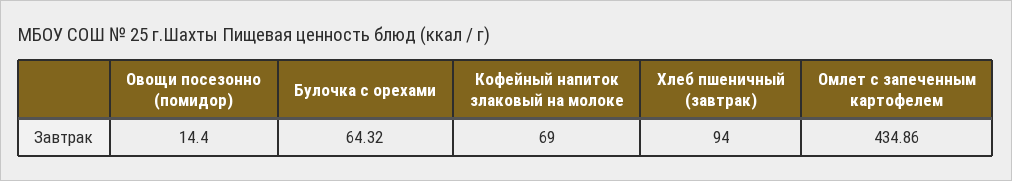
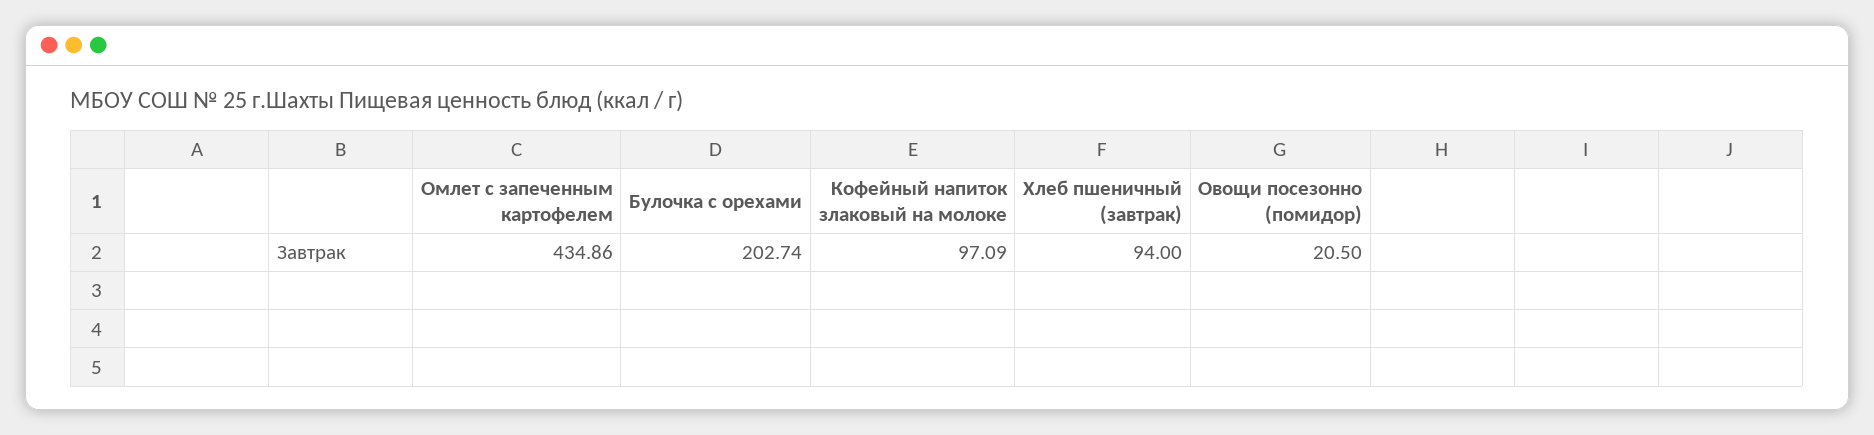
Овощи посезонно (помидор): 14.4 -> 20.5
Булочка с орехами: 64.32 -> 202.74
Кофейный напиток злаковый на молоке: 69 -> 97.09

